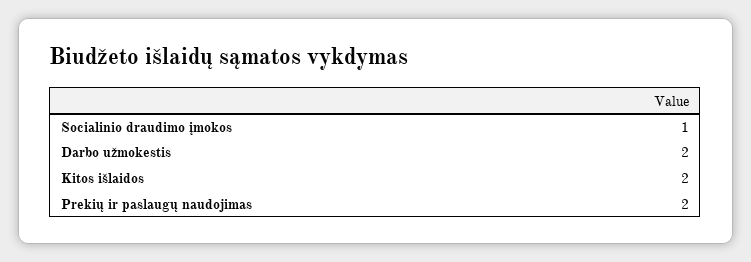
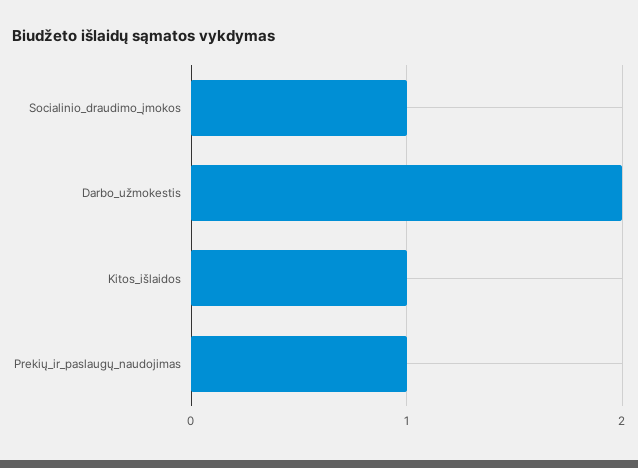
Kitos išlaidos: 2 -> 1
Prekių ir paslaugų naudojimas: 2 -> 1

